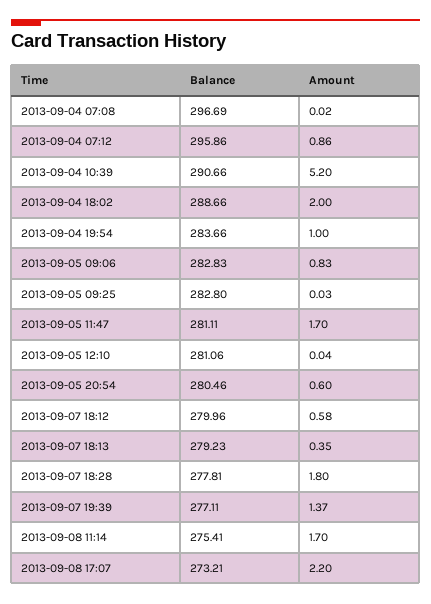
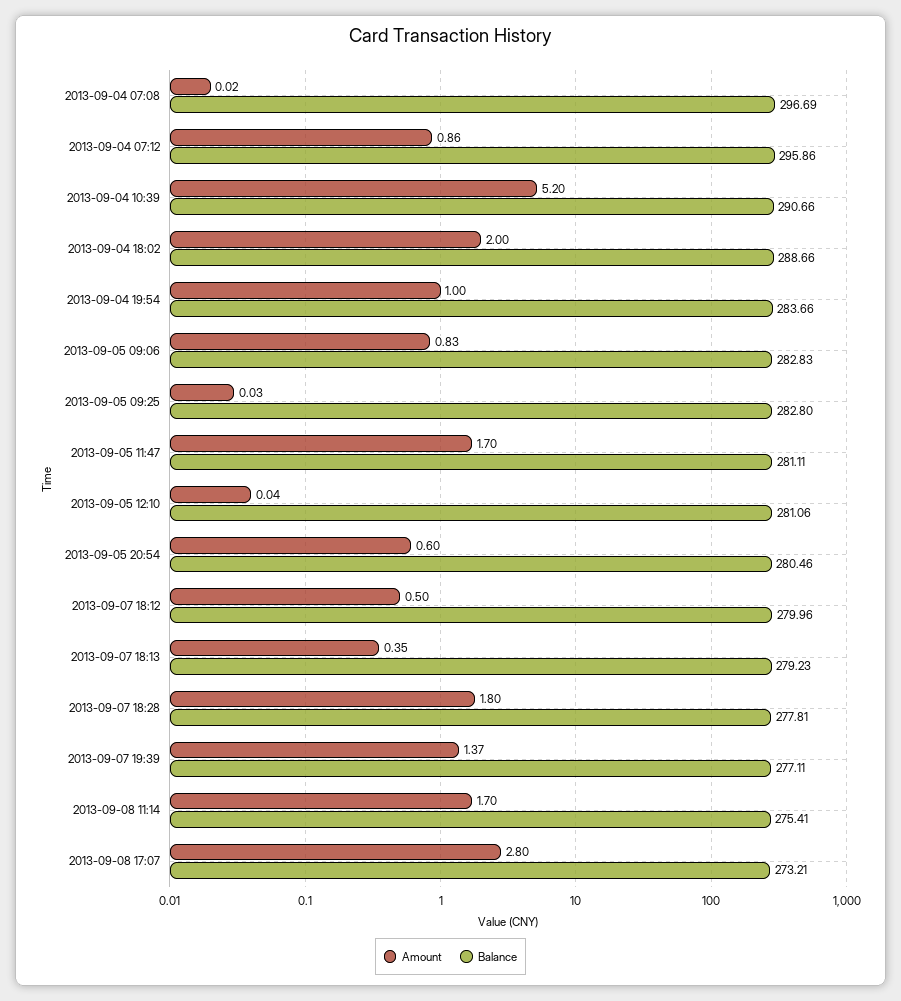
Amount, 2013-09-07 18:12: 0.58 -> 0.5
Amount, 2013-09-08 17:07: 2.2 -> 2.8

